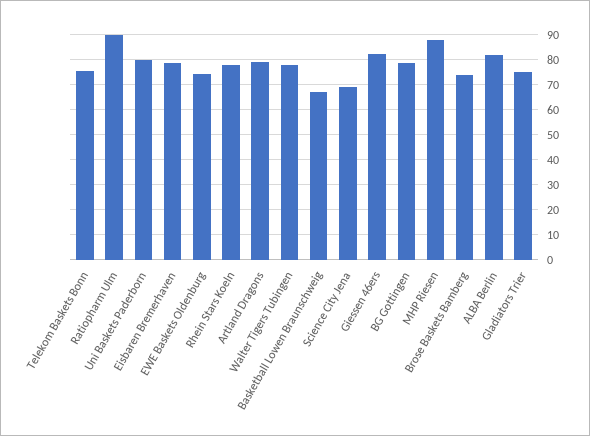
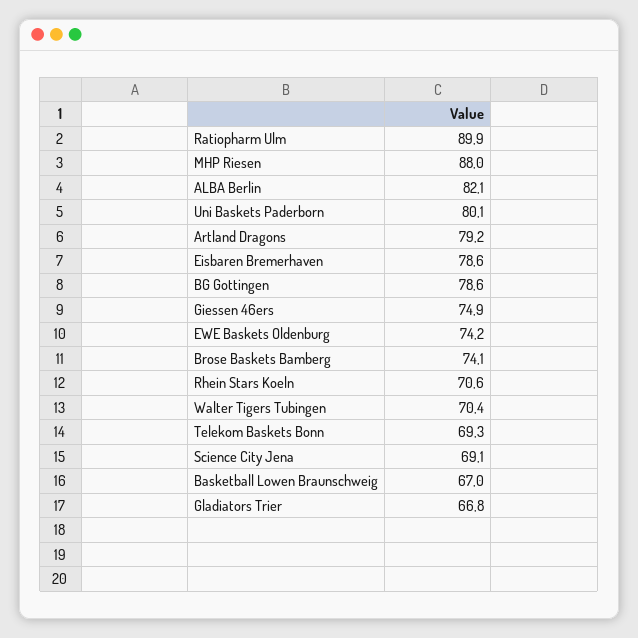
Telekom Baskets Bonn: 75 -> 69.3
Rhein Stars Koeln: 77.5 -> 70.6
Walter Tigers Tubingen: 77.5 -> 70.4
Giessen 46ers: 82.5 -> 74.9
Gladiators Trier: 75 -> 66.8

